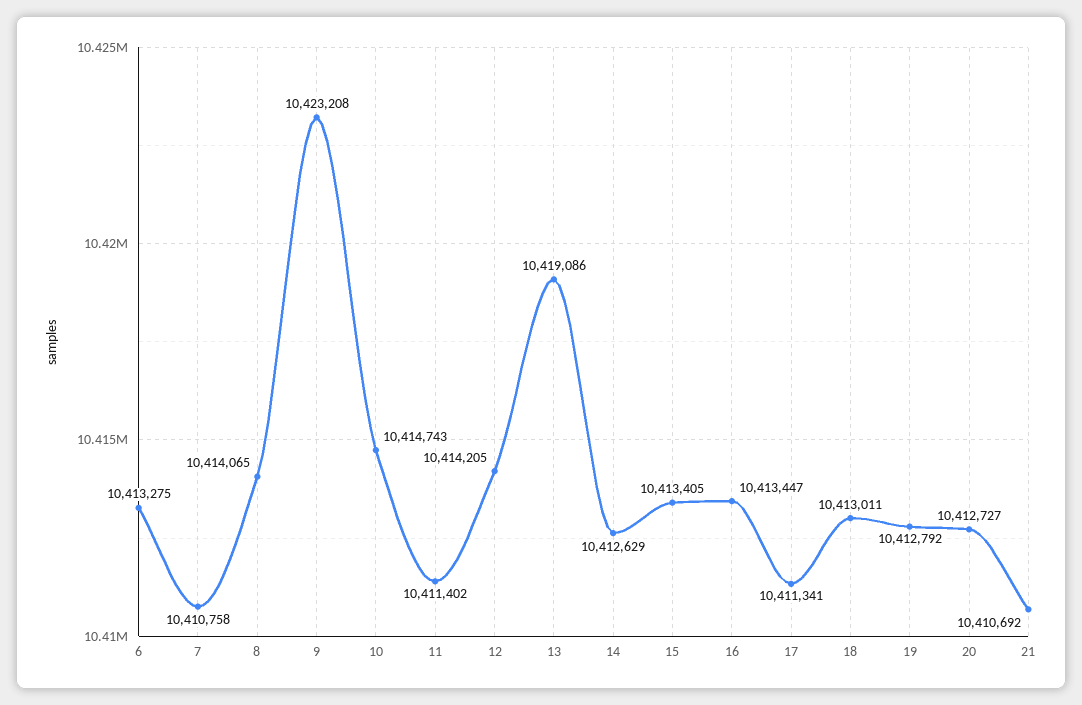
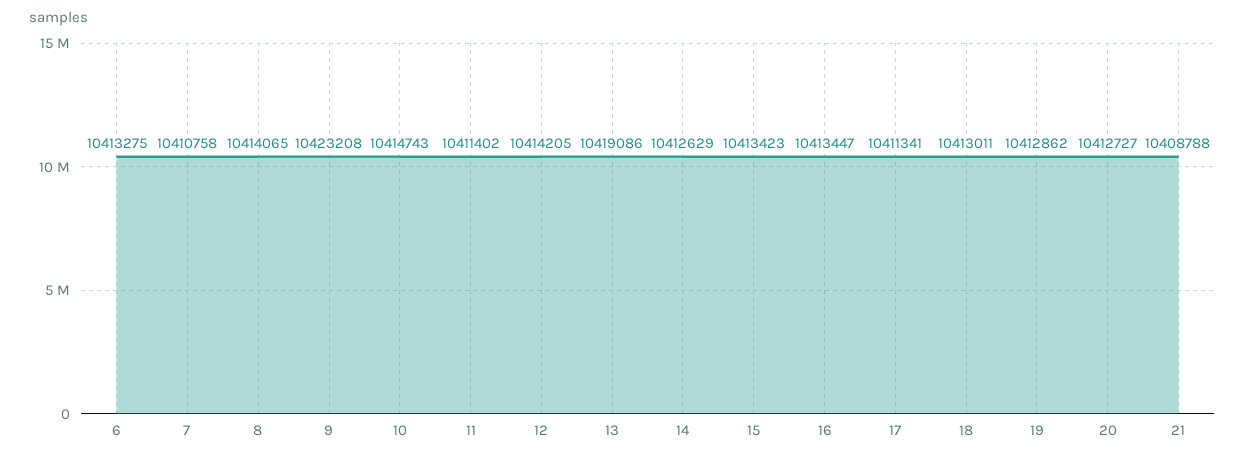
15: 10413405 -> 10413423
19: 10412792 -> 10412862
21: 10410692 -> 10408788

